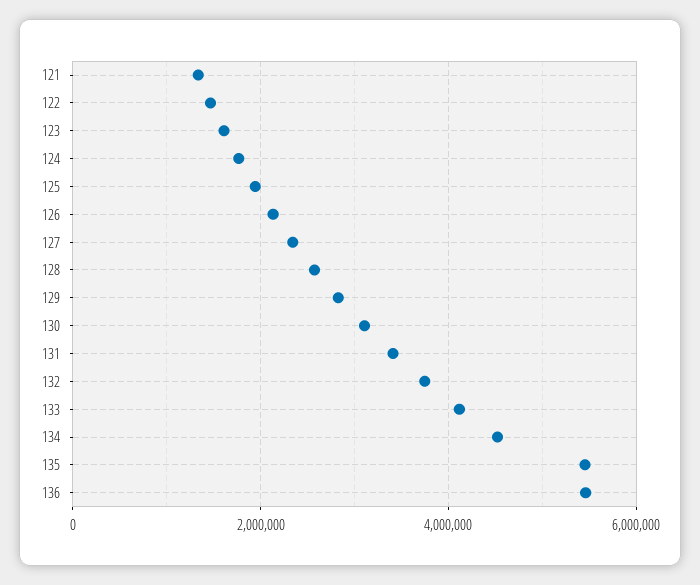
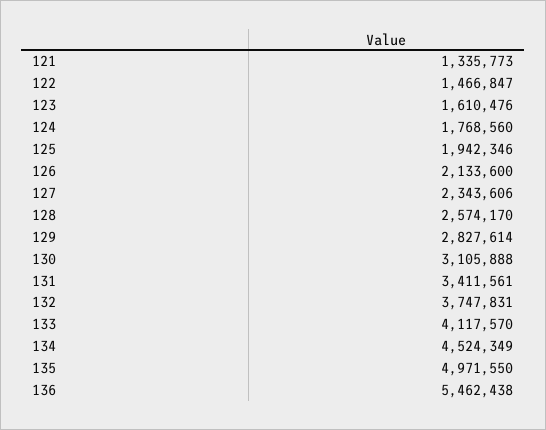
135: 5400000 -> 4971550

